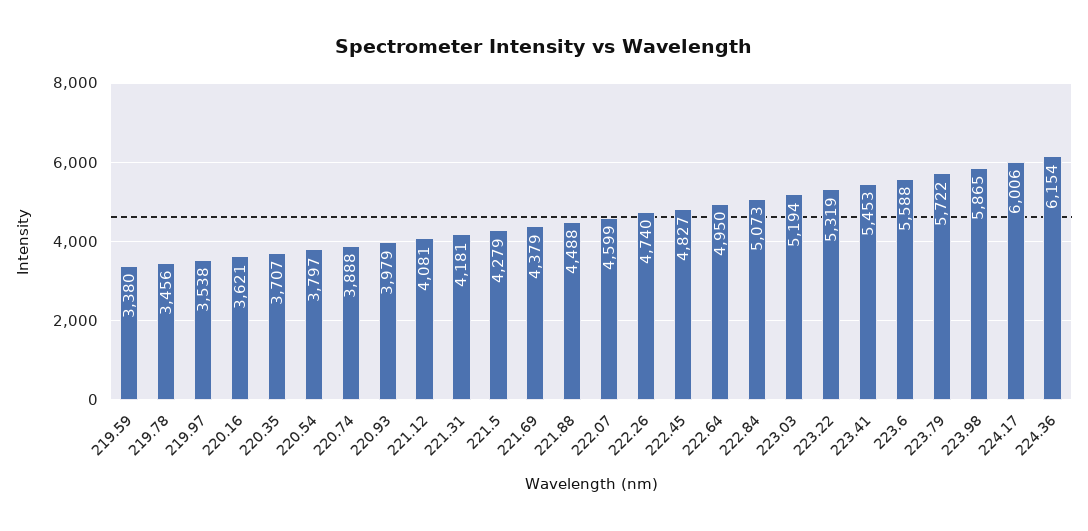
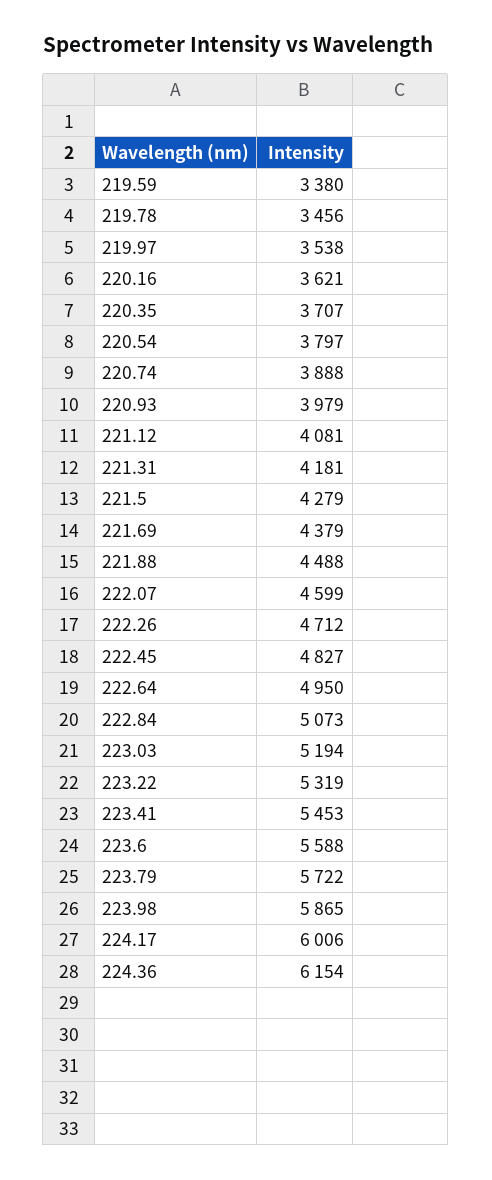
222.26: 4740 -> 4712

